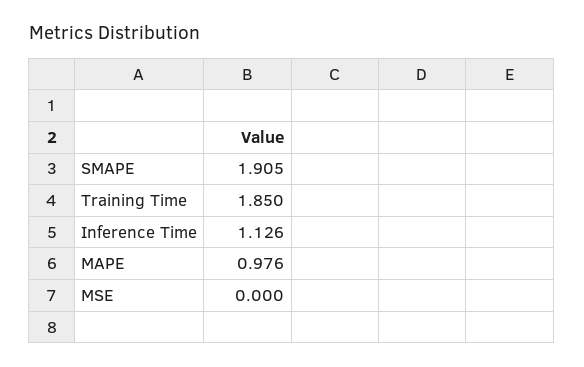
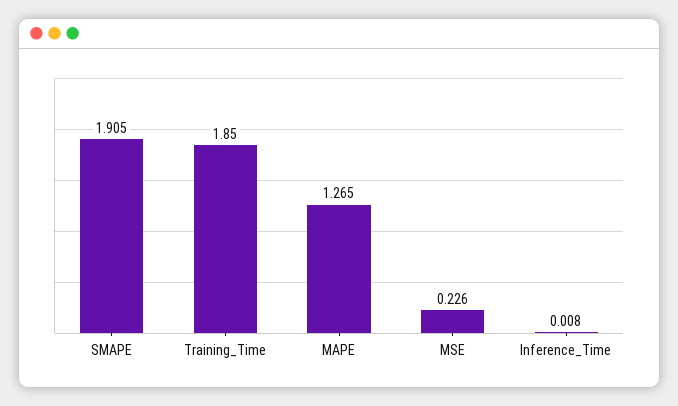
Inference Time: 1.126 -> 0.008
MAPE: 0.976 -> 1.265
MSE: 0 -> 0.226

